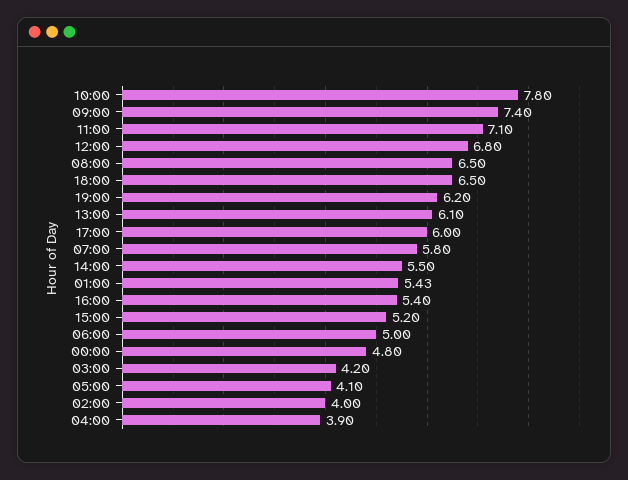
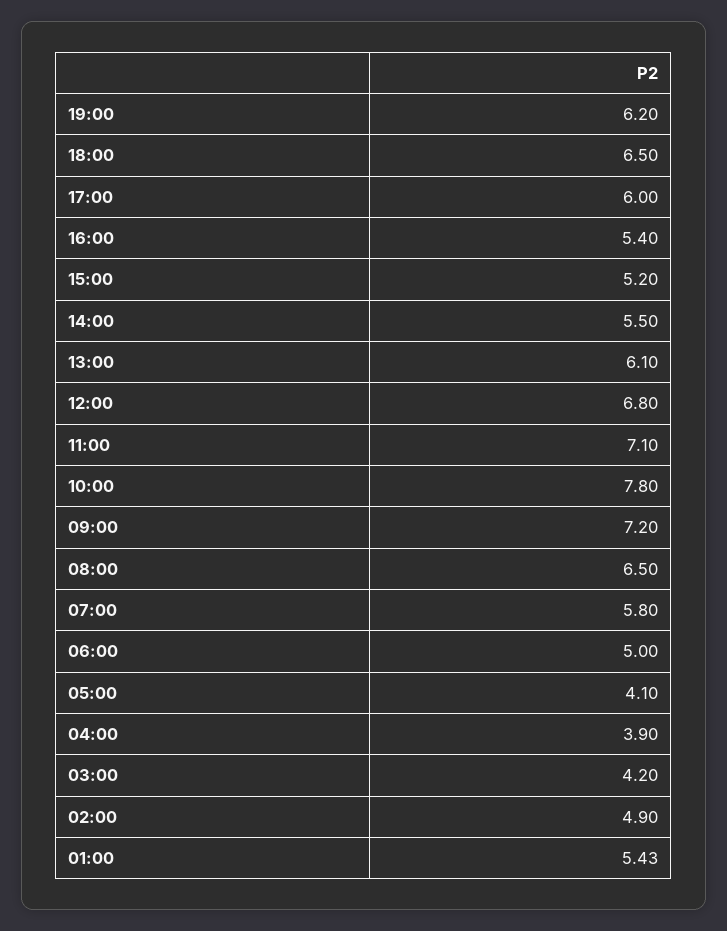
09:00: 7.4 -> 7.2
00:00: 4.8 -> none
02:00: 4 -> 4.9

